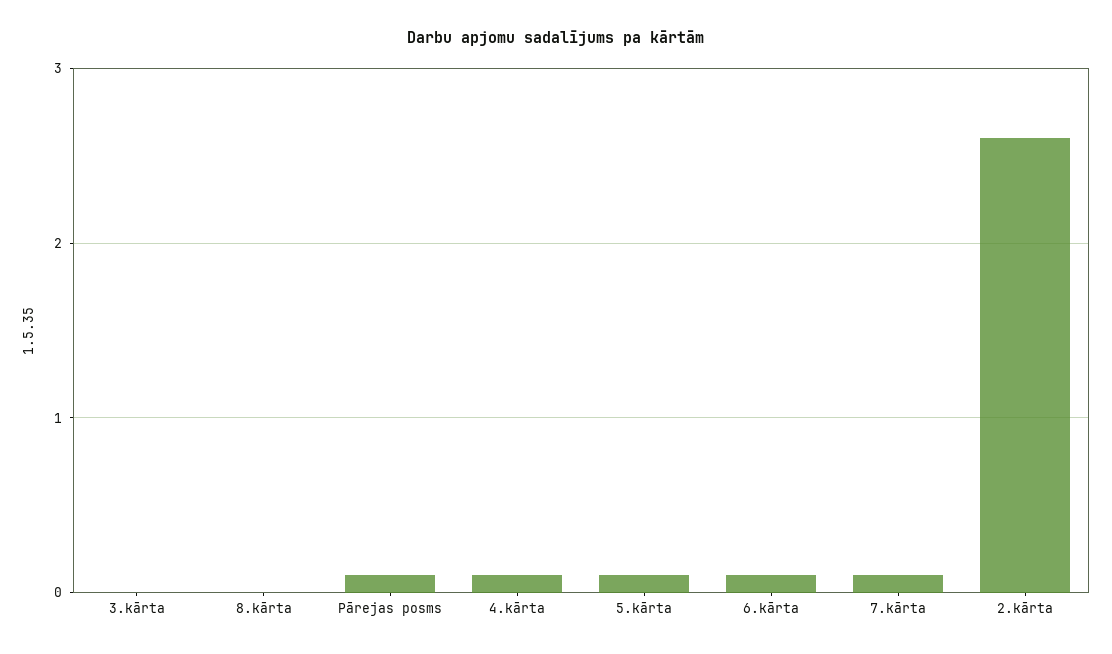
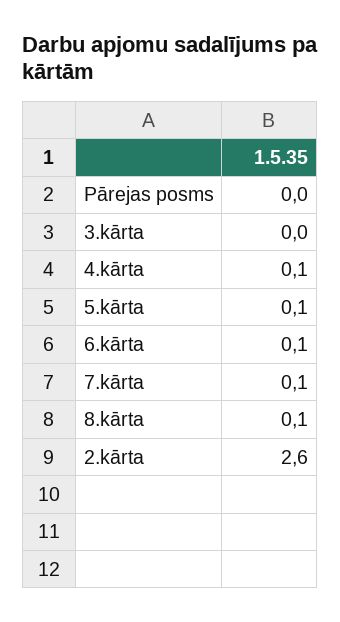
8.kārta: 0 -> 0.1
Pārejas posms: 0.1 -> 0

